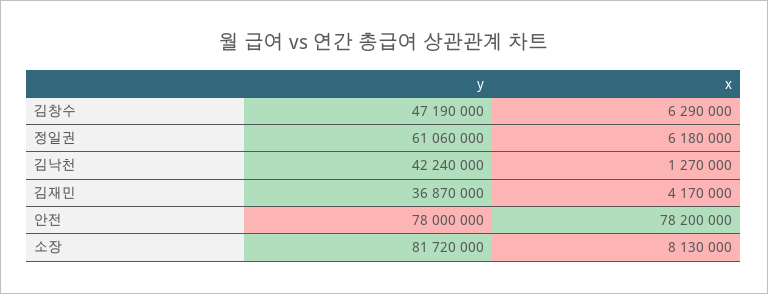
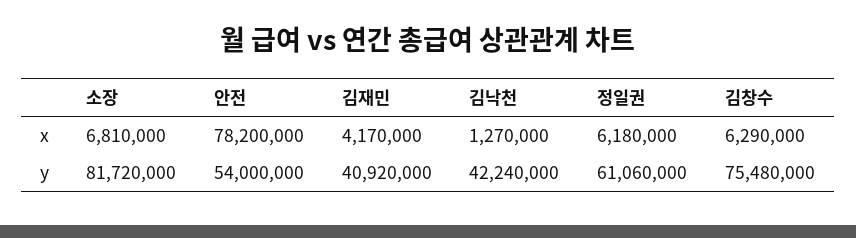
y, 김창수: 47190000 -> 75480000
y, 김재민: 36870000 -> 40920000
y, 안전: 78000000 -> 54000000
x, 소장: 8130000 -> 6810000

